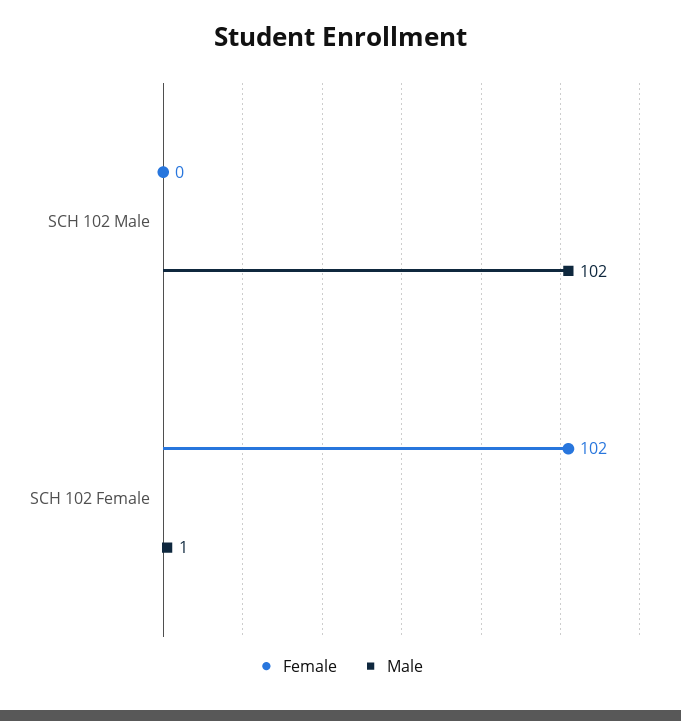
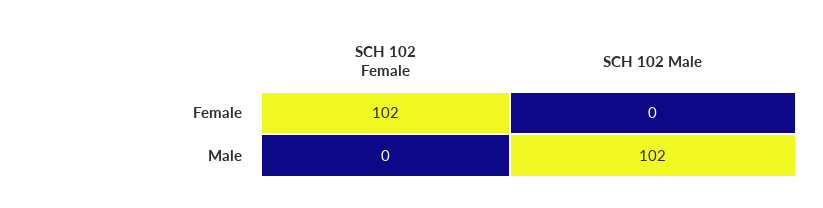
Male, SCH 102 Female: 1 -> 0

